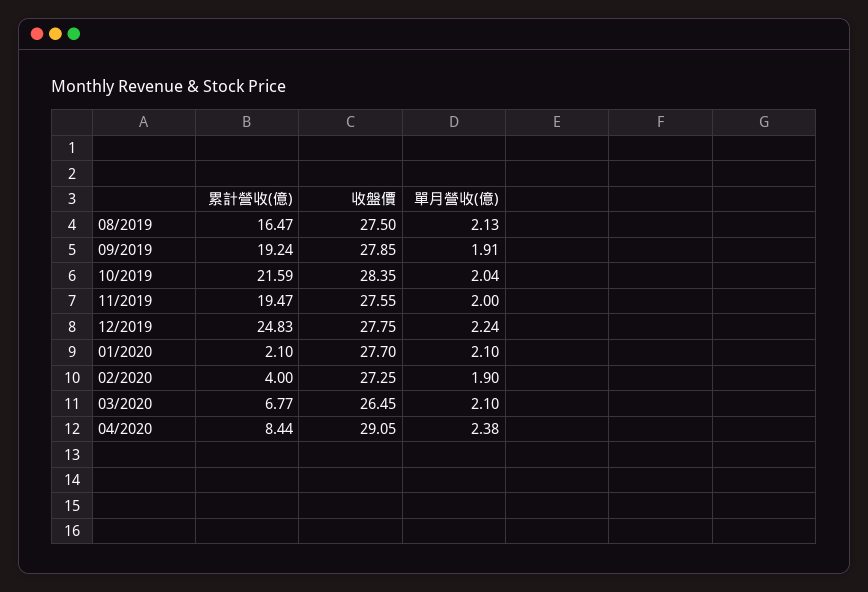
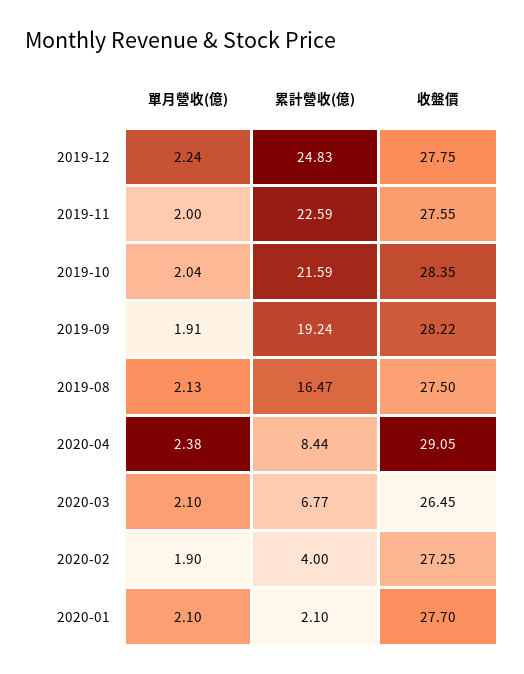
收盤價, 09/2019: 27.85 -> 28.22
累計營收(億), 11/2019: 19.47 -> 22.59

